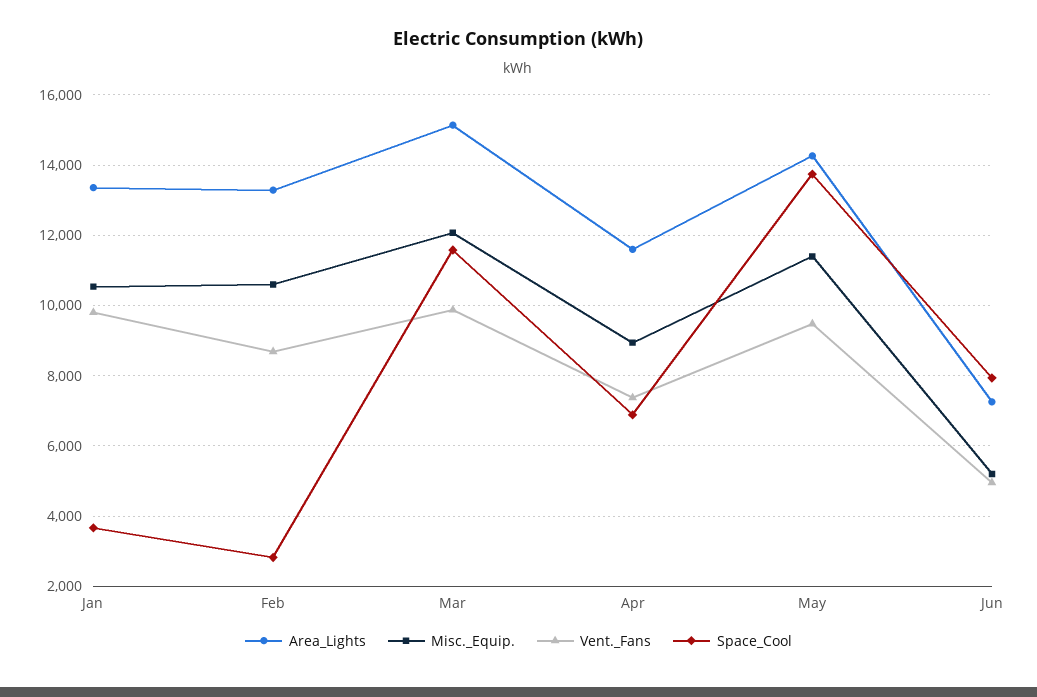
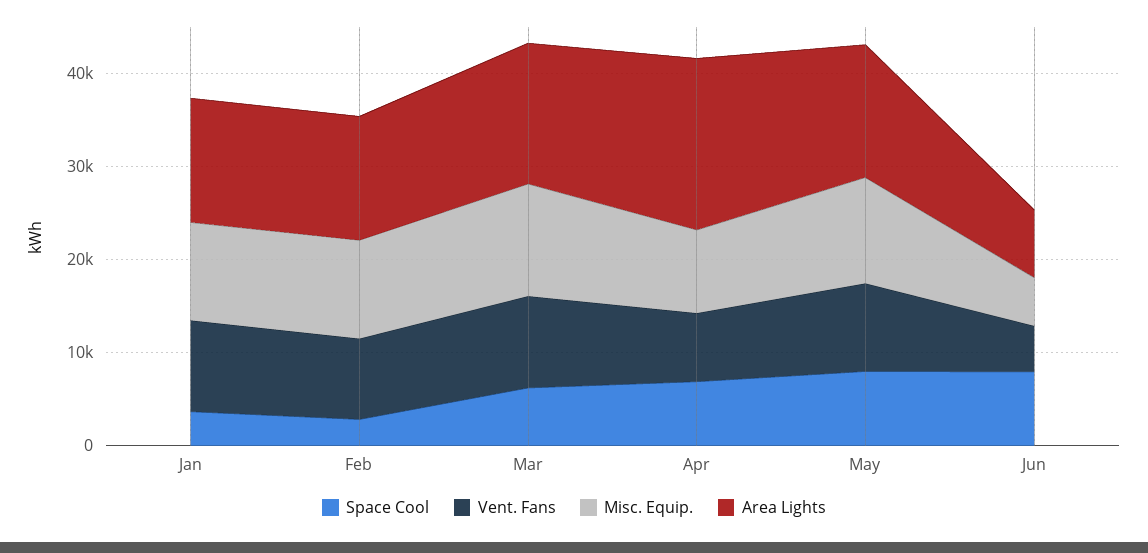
Space_Cool, Mar: 11600 -> 6000
Area_Lights, Apr: 11600 -> 18000
Space_Cool, May: 13800 -> 8000

